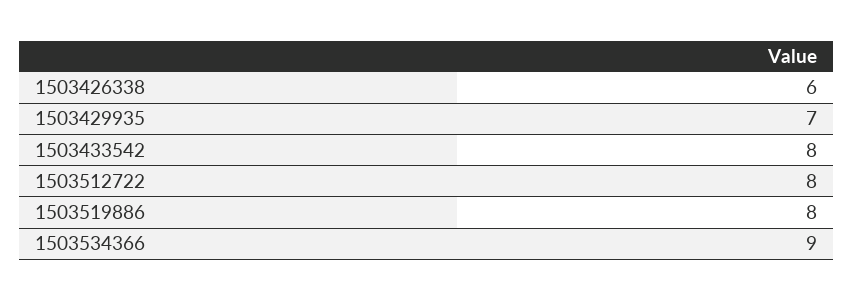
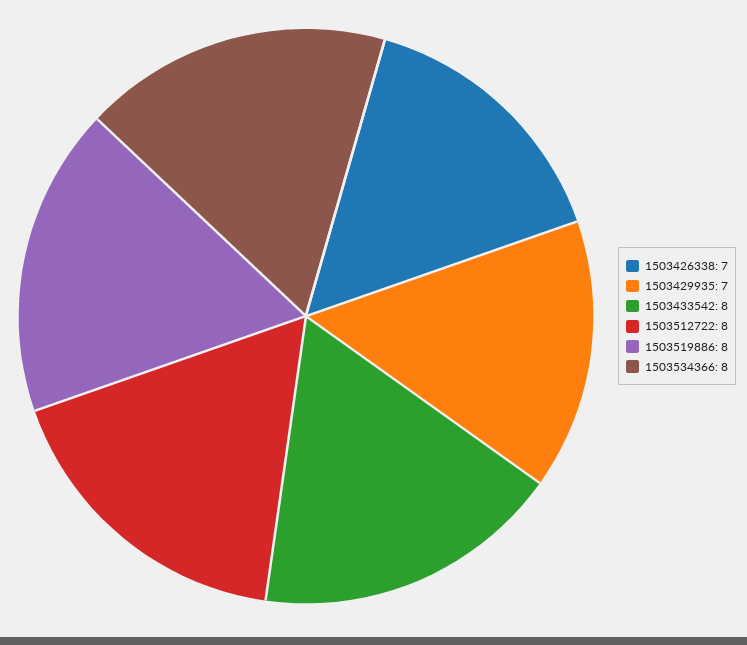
1503426338: 6 -> 7
1503534366: 9 -> 8

